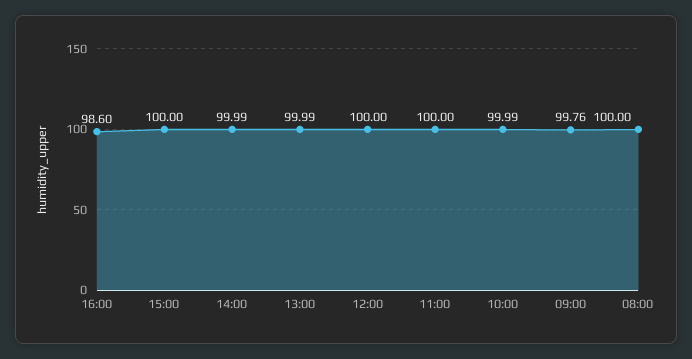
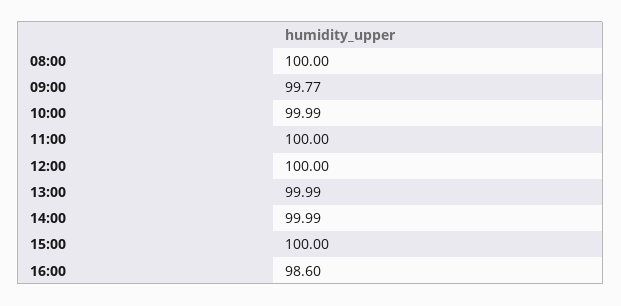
09:00: 99.76 -> 99.77

